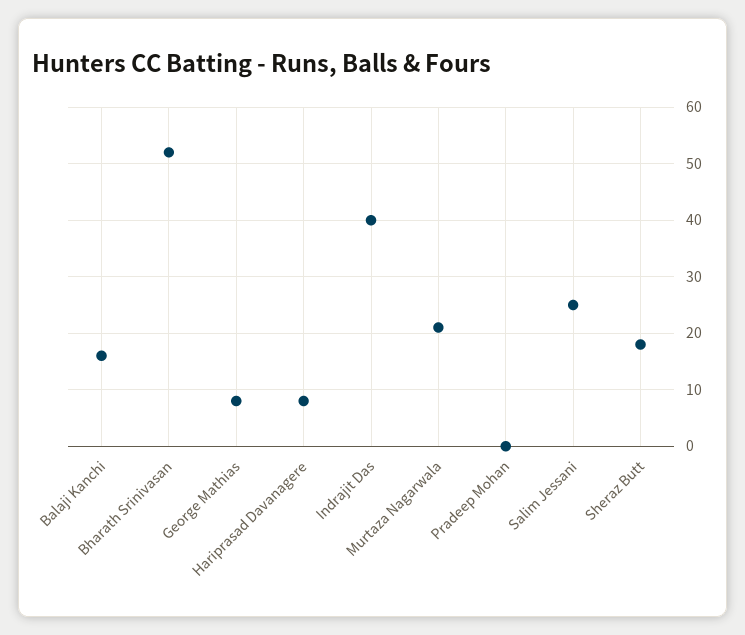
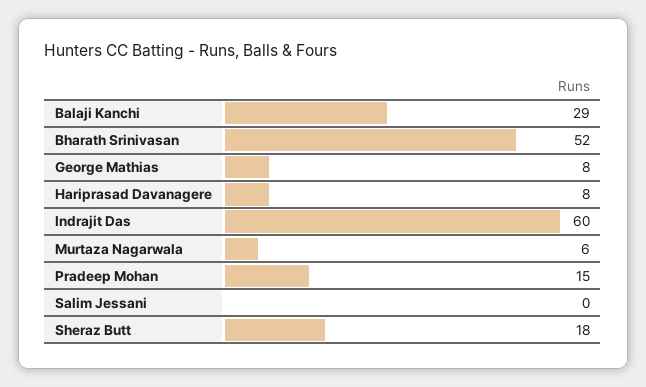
Balaji Kanchi: 15 -> 29
Indrajit Das: 40 -> 60
Murtaza Nagarwala: 20 -> 6
Pradeep Mohan: 0 -> 15
Salim Jessani: 25 -> 0

